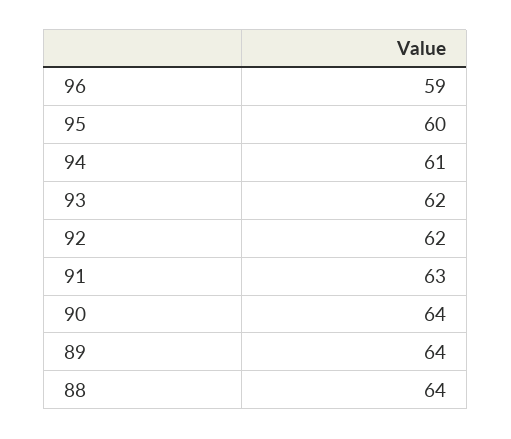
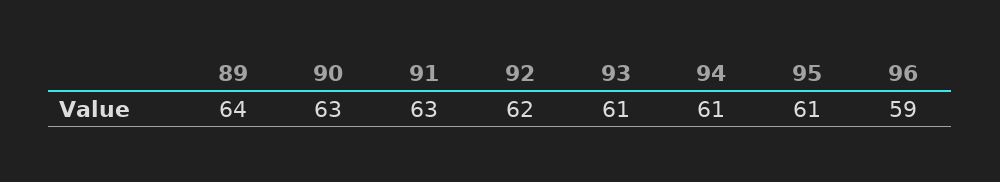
95: 60 -> 61
93: 62 -> 61
90: 64 -> 63
88: 64 -> none

